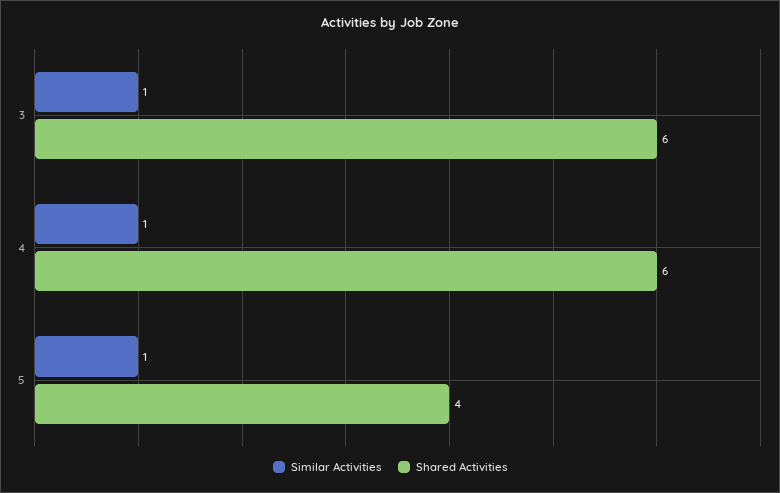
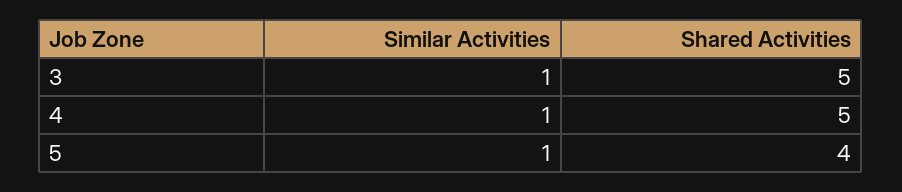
Shared Activities, 3: 6 -> 5
Shared Activities, 4: 6 -> 5

